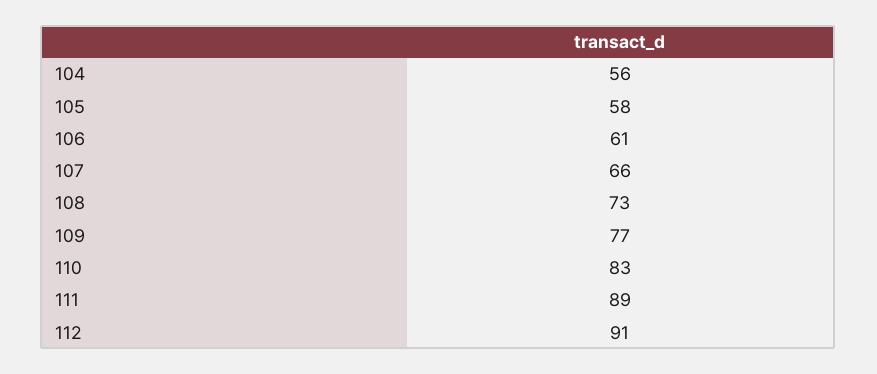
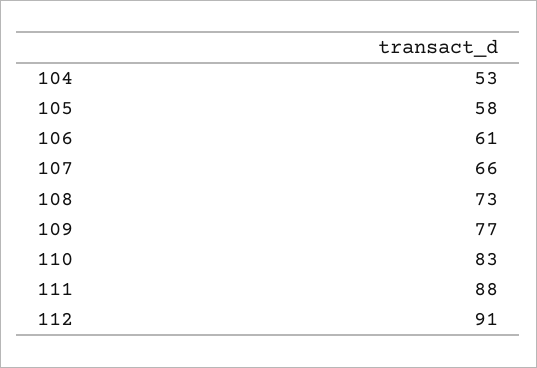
104: 56 -> 53
111: 89 -> 88

